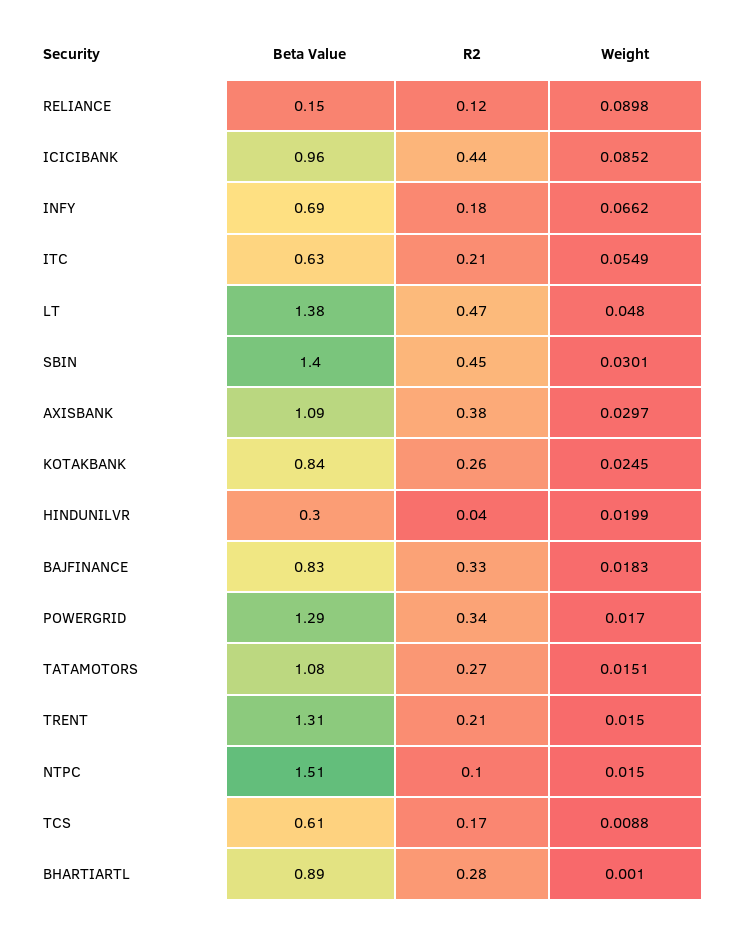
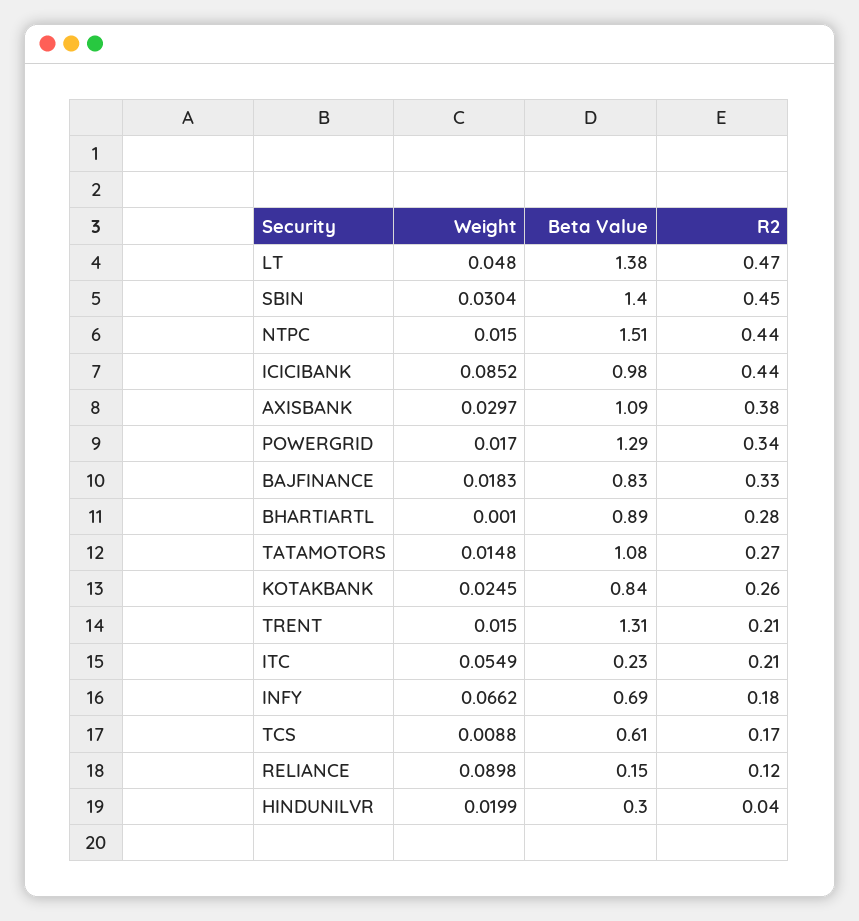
Beta Value, ICICIBANK: 0.96 -> 0.98
Beta Value, ITC: 0.63 -> 0.23
Weight, SBIN: 0.0301 -> 0.0304
Weight, TATAMOTORS: 0.0151 -> 0.0148
R2, NTPC: 0.1 -> 0.44

